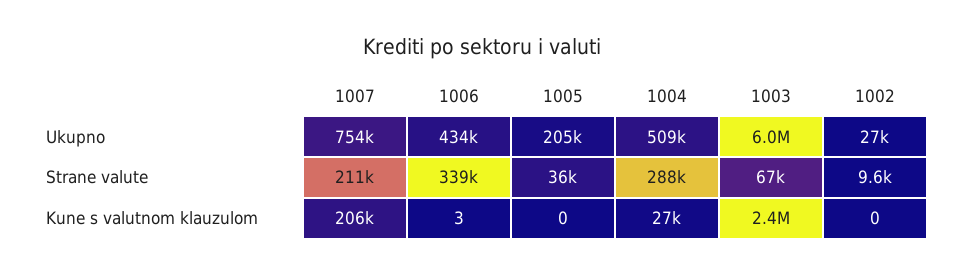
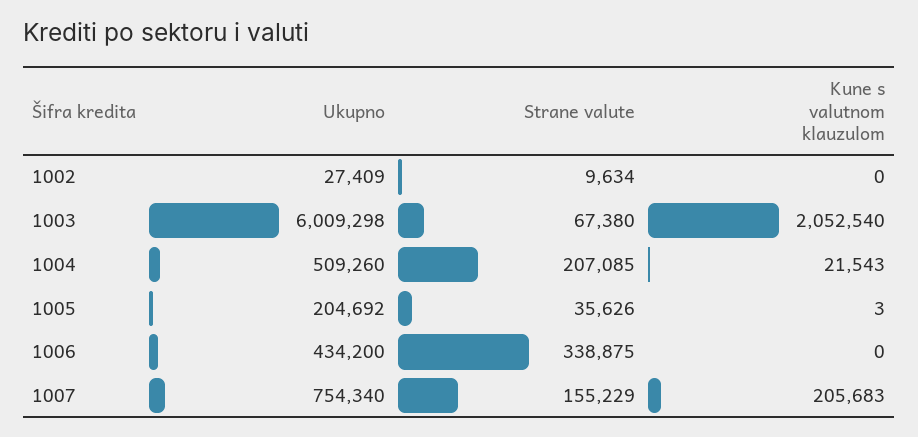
1007, Strane valute: 211000 -> 155229
1004, Strane valute: 288000 -> 207085
1006, Kune s valutnom klauzulom: 3 -> 0
1005, Kune s valutnom klauzulom: 0 -> 3
1004, Kune s valutnom klauzulom: 27000 -> 21543
1003, Kune s valutnom klauzulom: 2400000 -> 2052540

